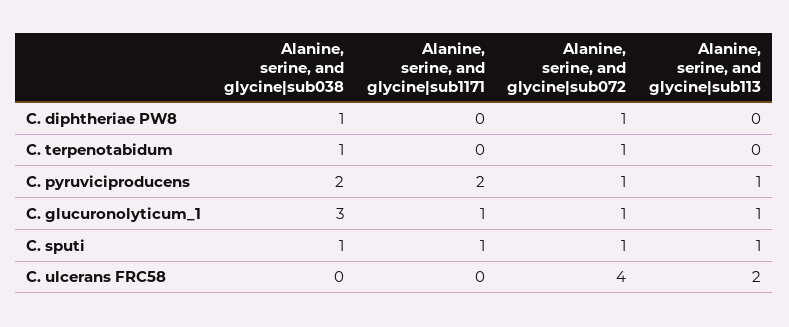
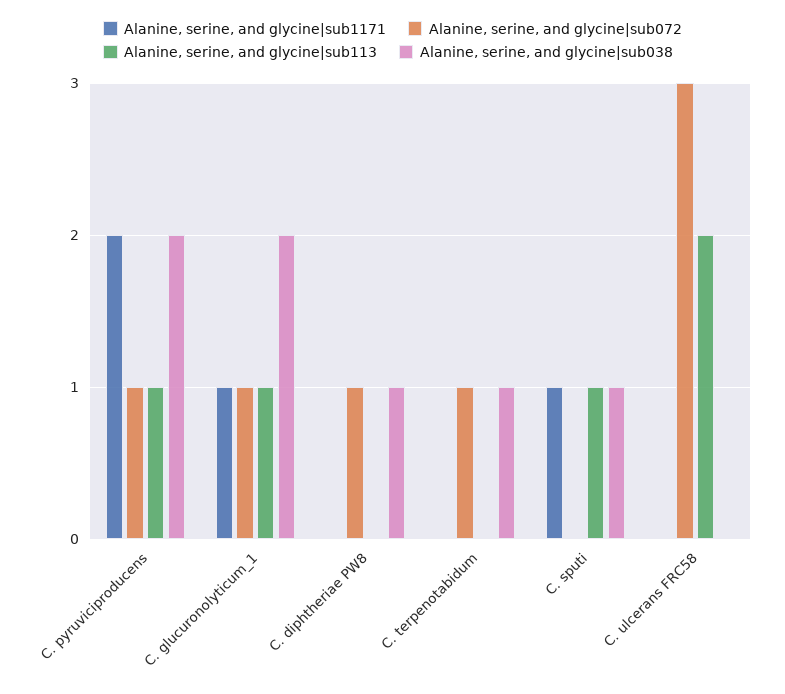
Alanine, serine, and glycine|sub038, C. glucuronolyticum_1: 3 -> 2
Alanine, serine, and glycine|sub072, C. sputi: 1 -> 0
Alanine, serine, and glycine|sub072, C. ulcerans FRC58: 4 -> 3

